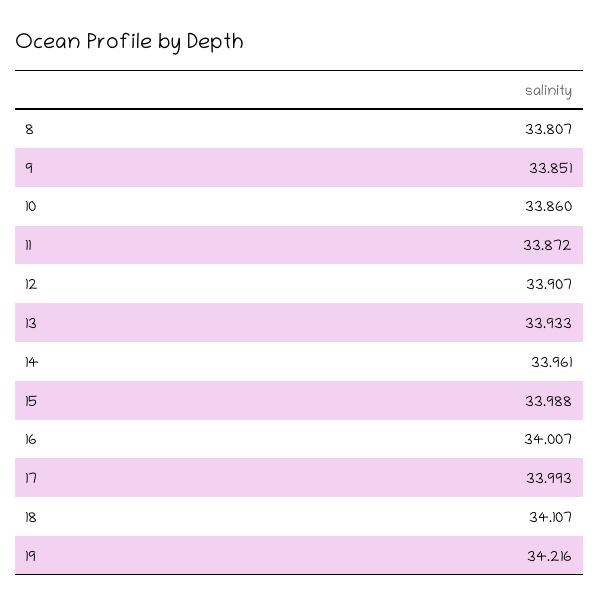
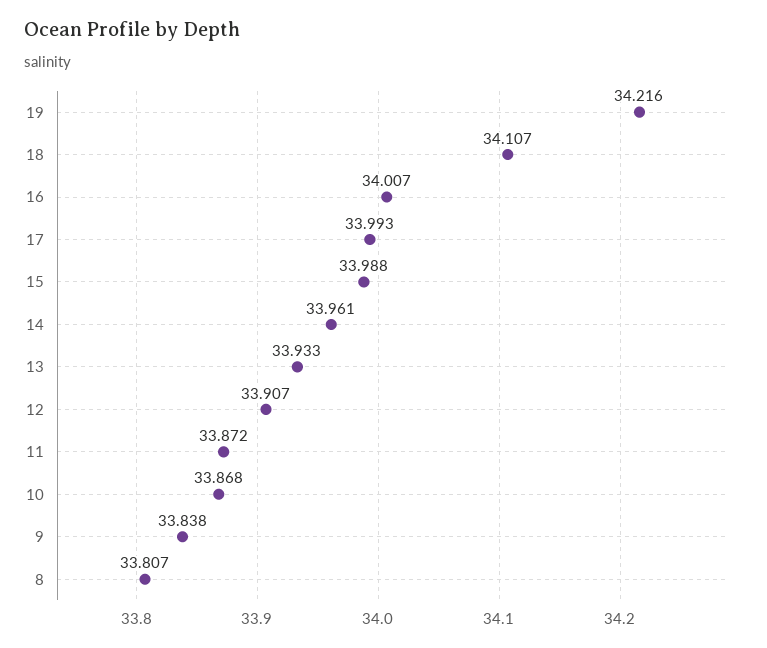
9: 33.851 -> 33.838
10: 33.86 -> 33.868

